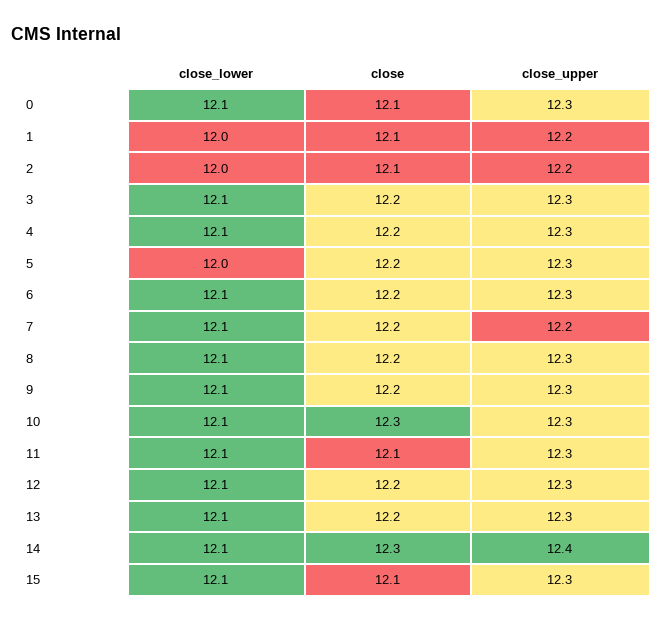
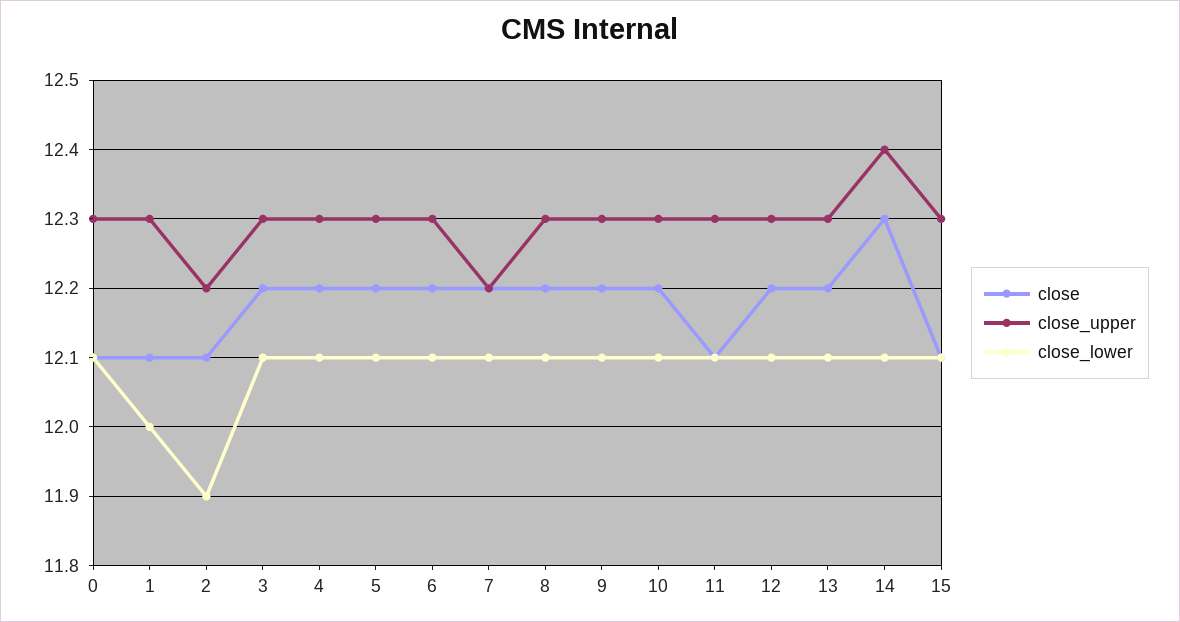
close_upper, 1: 12.2 -> 12.3
close_lower, 2: 12 -> 11.9
close_lower, 5: 12 -> 12.1
close, 10: 12.3 -> 12.2

